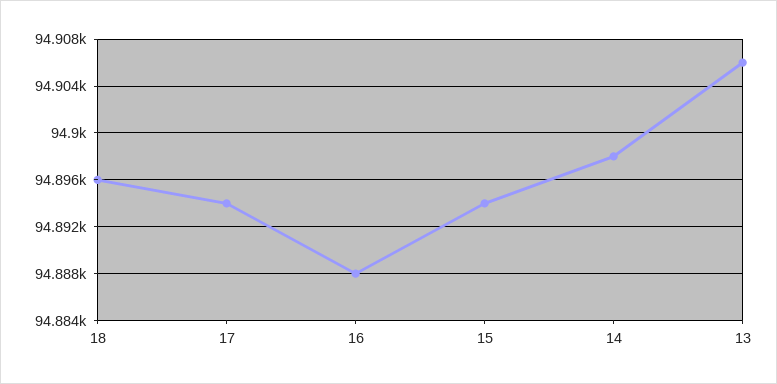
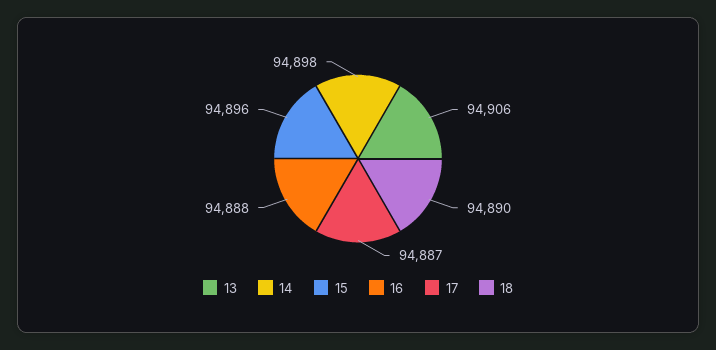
18: 94896 -> 94890
17: 94894 -> 94887
15: 94894 -> 94896

